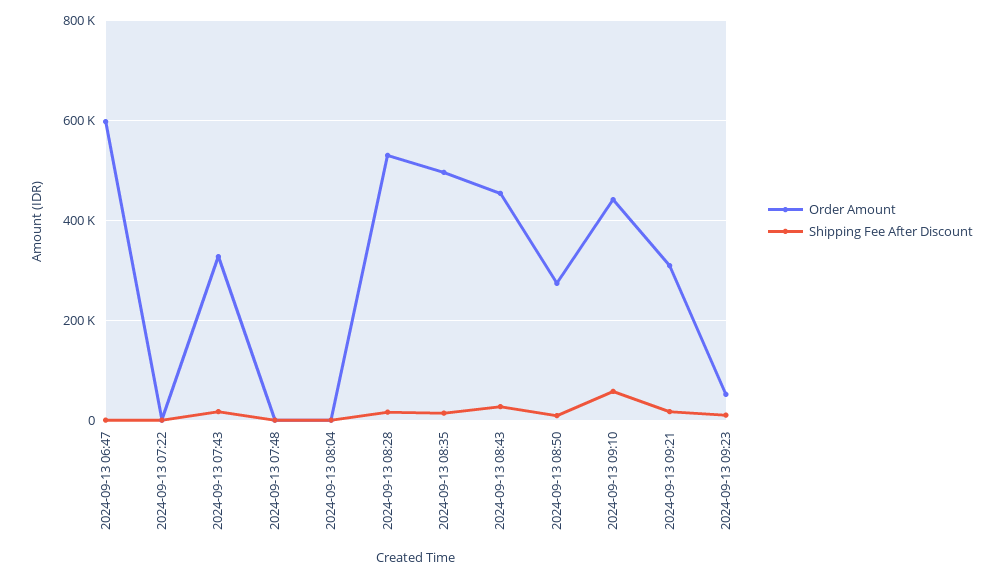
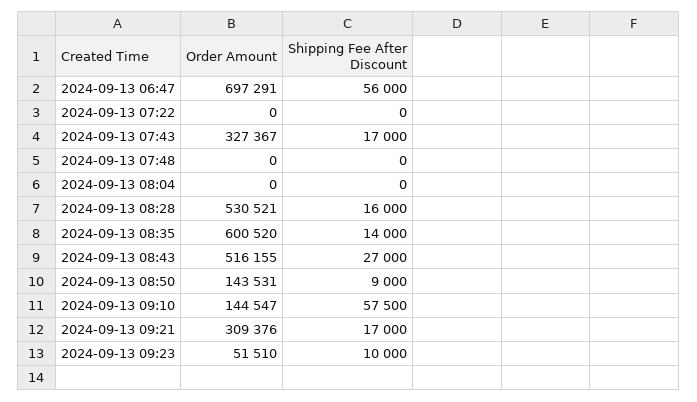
Order Amount, 2024-09-13 06:47: 600000 -> 697291
Shipping Fee After Discount, 2024-09-13 06:47: 0 -> 56000
Order Amount, 2024-09-13 08:35: 500000 -> 600520
Order Amount, 2024-09-13 08:43: 460000 -> 516155
Order Amount, 2024-09-13 08:50: 280000 -> 143531
Order Amount, 2024-09-13 09:10: 440000 -> 144547

